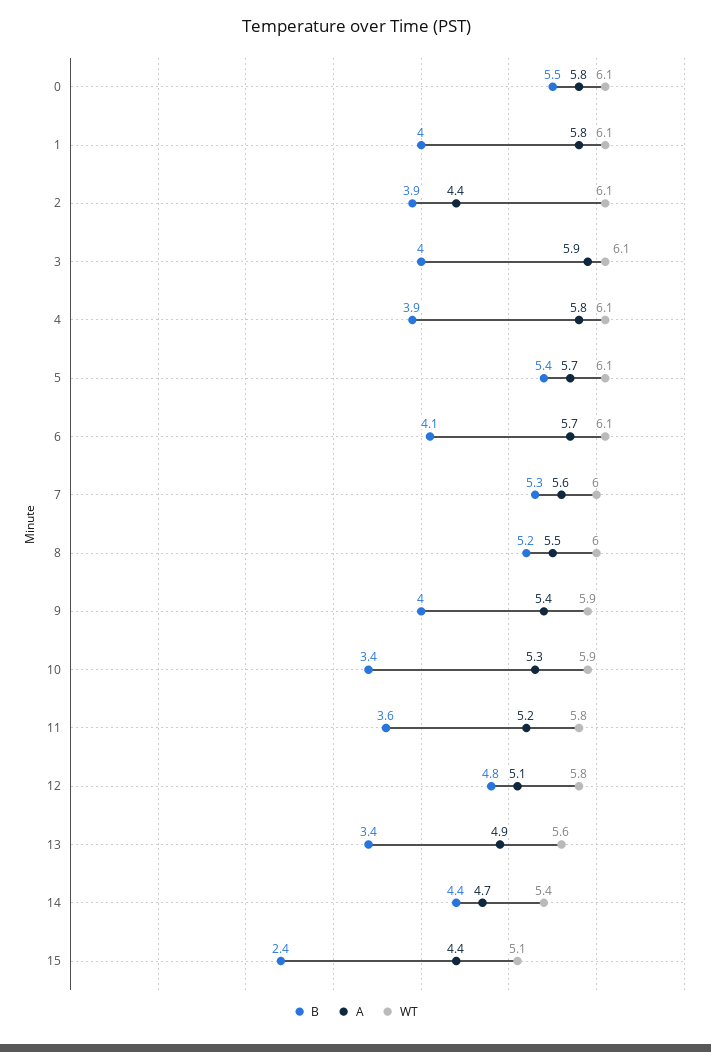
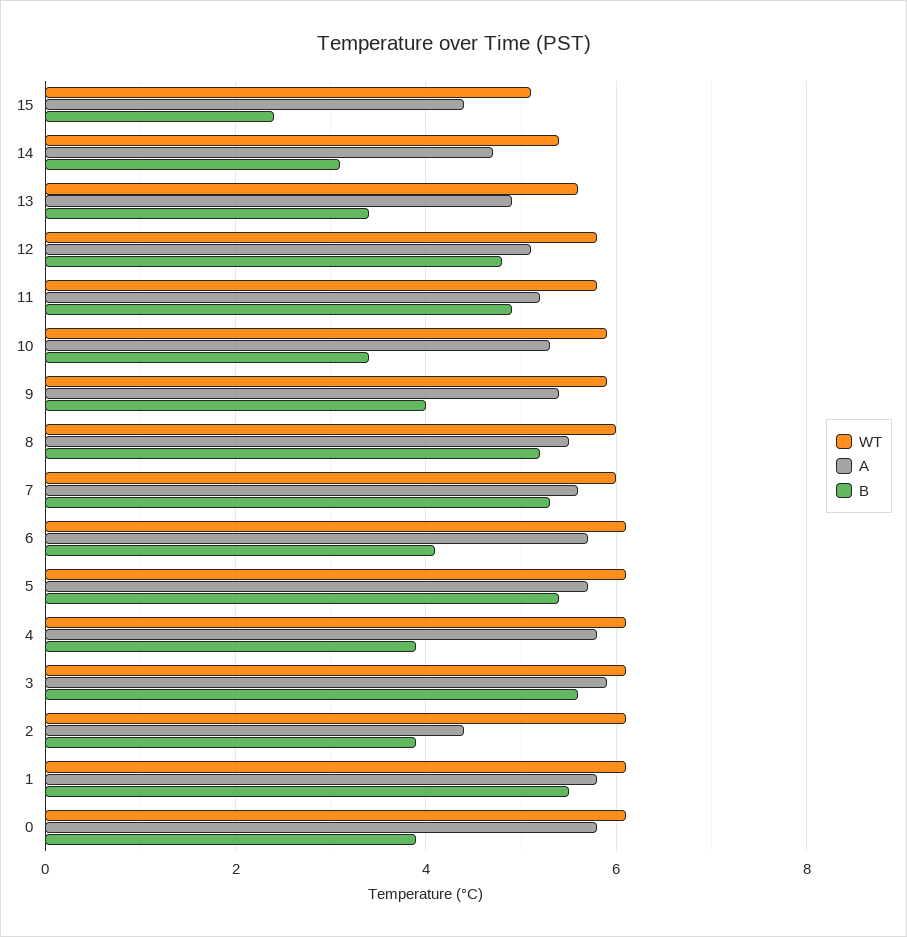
B, 0: 5.5 -> 4
B, 1: 4 -> 5.5
B, 3: 4 -> 5.5
B, 11: 3.6 -> 5
B, 14: 4.4 -> 3

